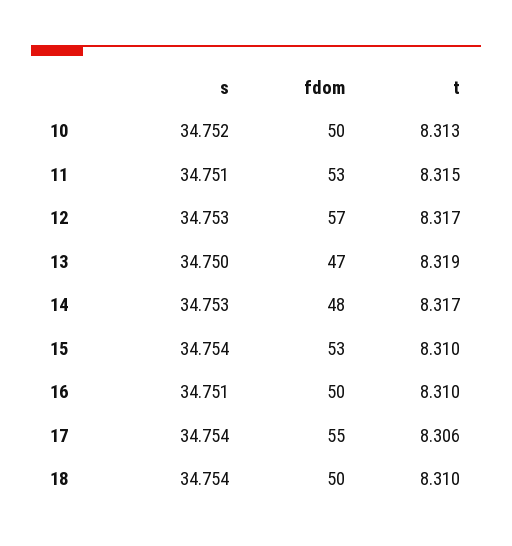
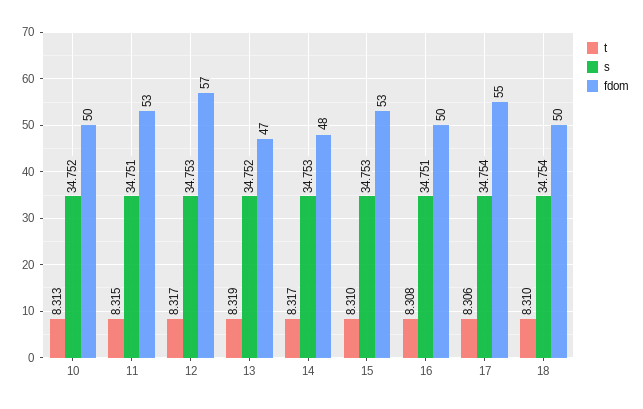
s, 13: 34.75 -> 34.752
s, 15: 34.754 -> 34.753
t, 16: 8.31 -> 8.308

